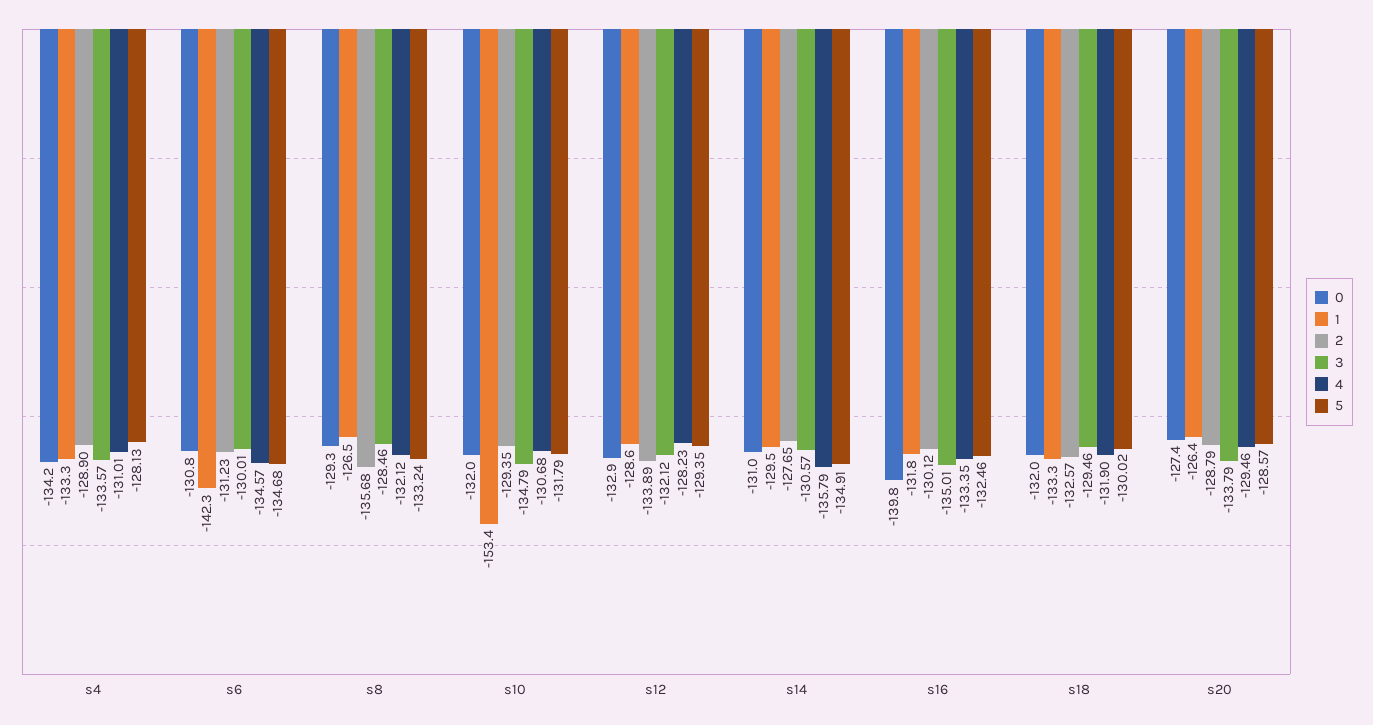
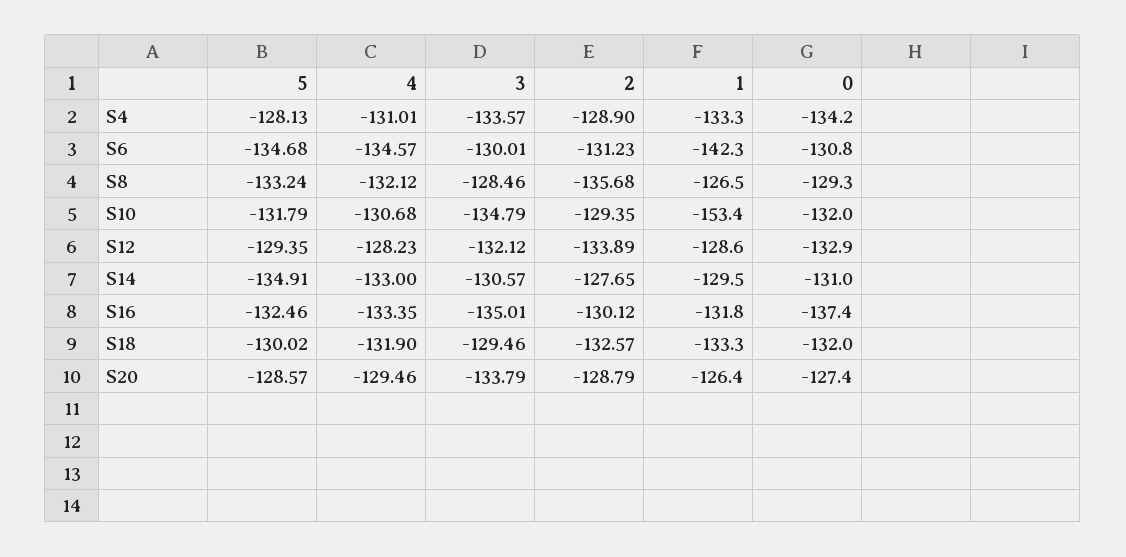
4, s14: -135.79 -> -133
0, s16: -139.8 -> -137.4

